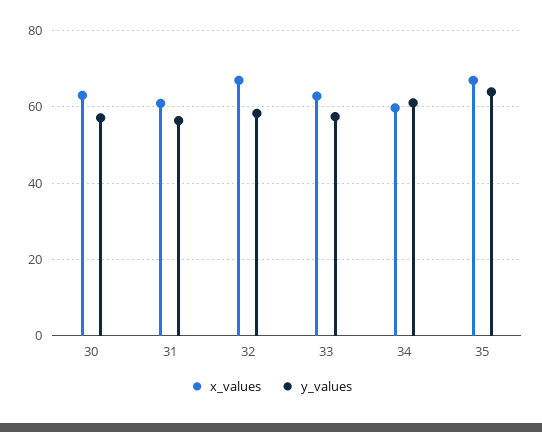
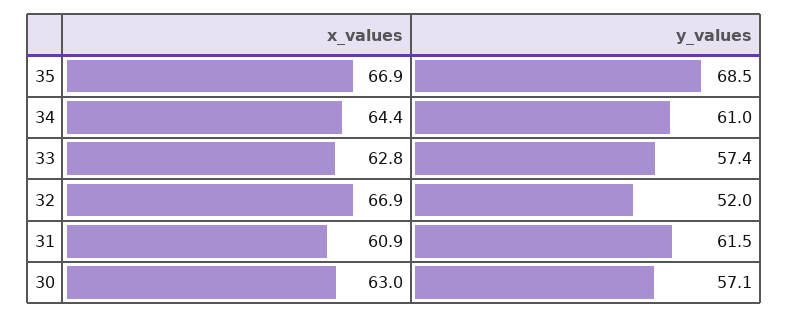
y_values, 31: 56 -> 61.5
y_values, 32: 58 -> 52
x_values, 34: 60 -> 64.4
y_values, 35: 64 -> 68.5

